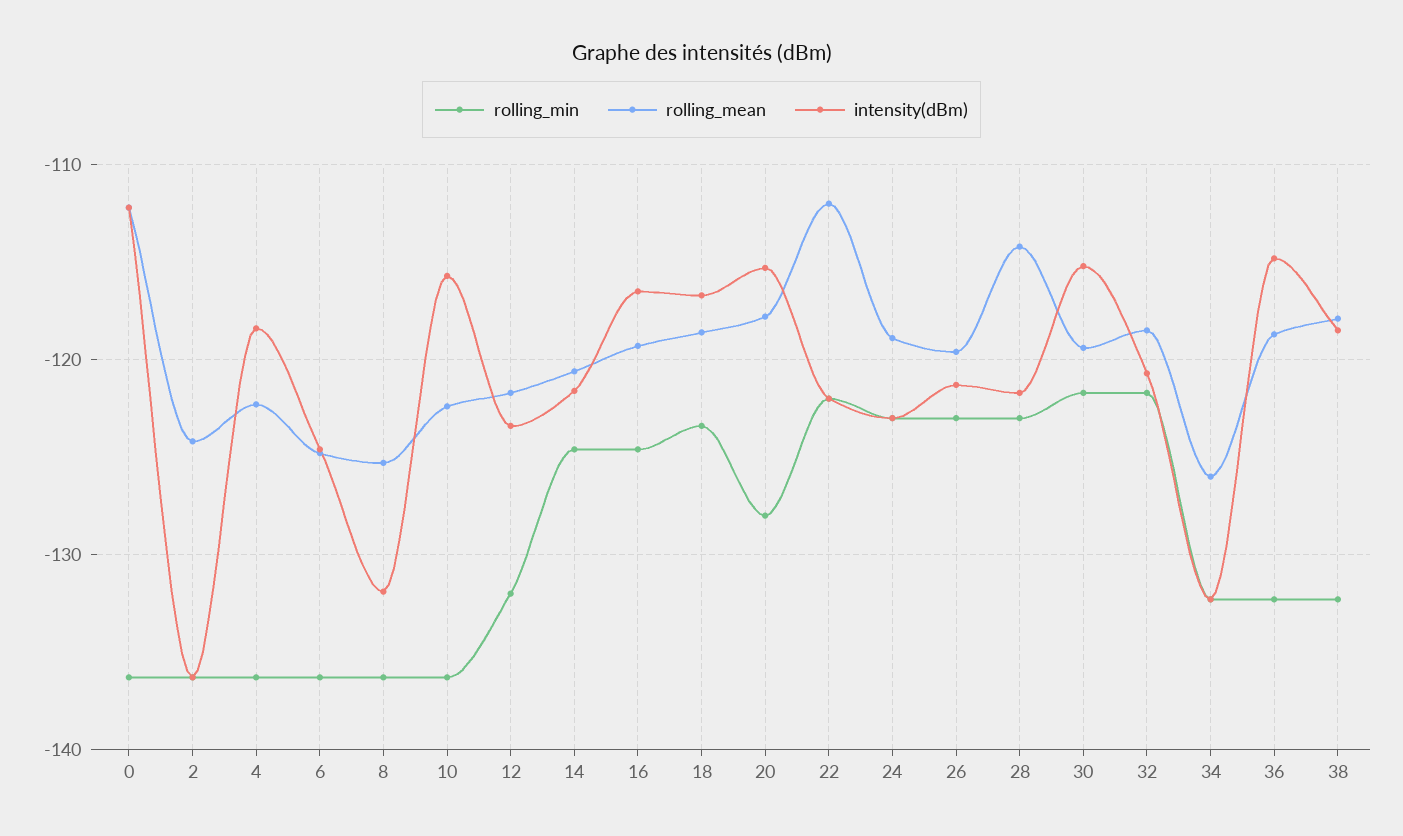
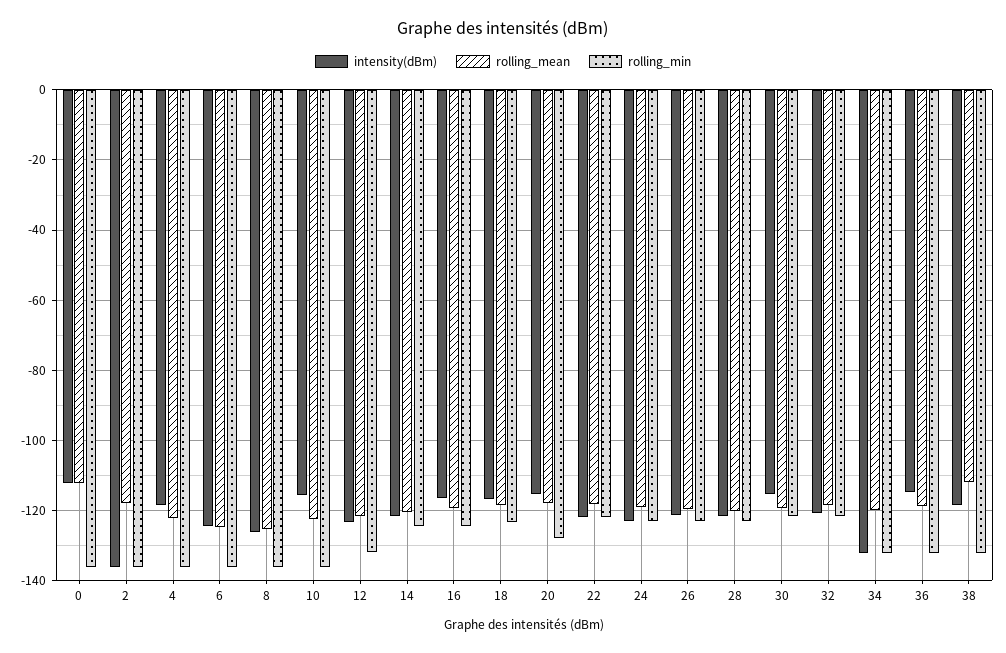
rolling_mean, 2: -124 -> -118
intensity(dBm), 8: -132 -> -126
rolling_mean, 22: -112 -> -118
rolling_mean, 28: -114 -> -120
rolling_mean, 34: -126 -> -120
rolling_mean, 38: -118 -> -112

